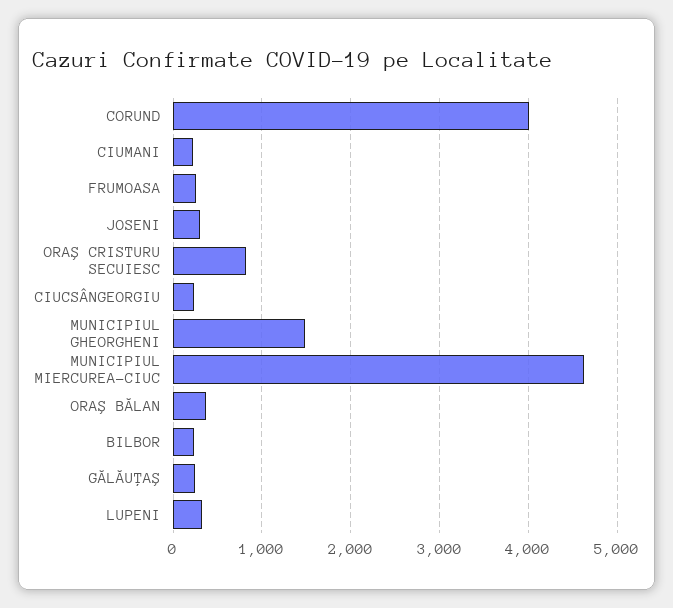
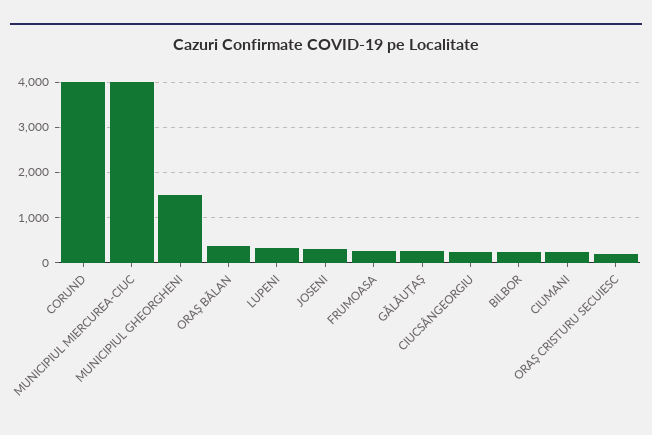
ORAŞ CRISTURU SECUIESC: 800 -> 200
MUNICIPIUL MIERCUREA-CIUC: 4600 -> 4000

